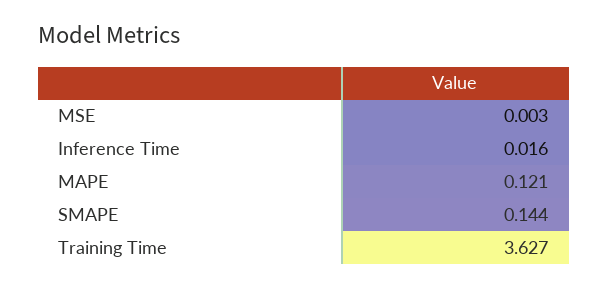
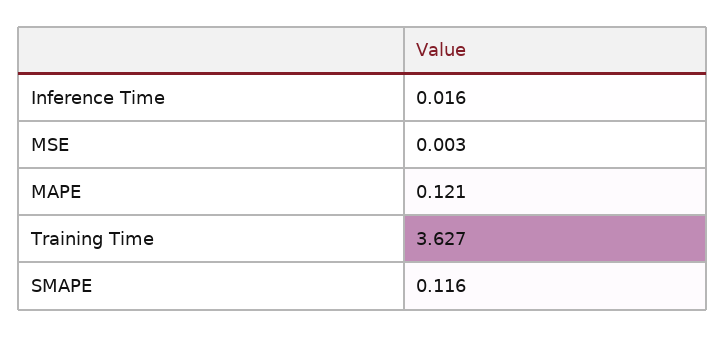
SMAPE: 0.144 -> 0.116

